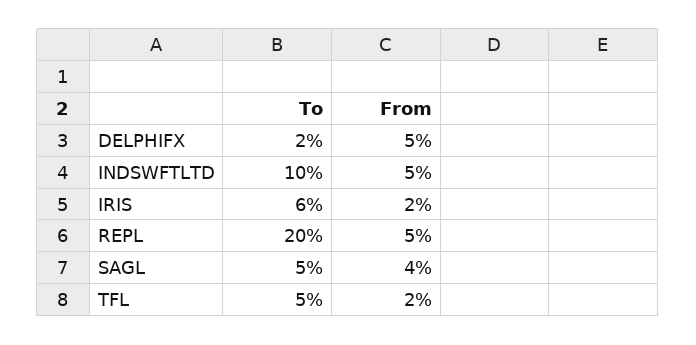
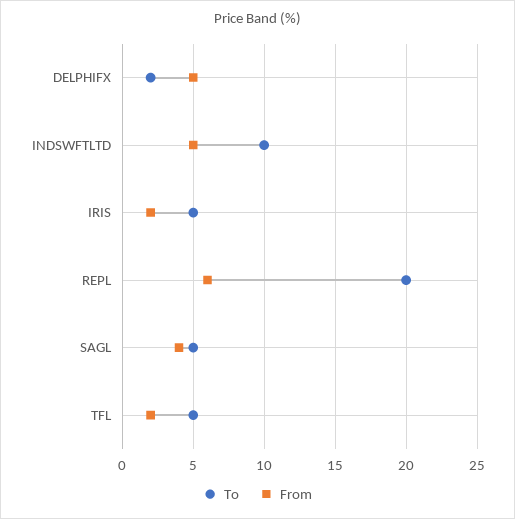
To, IRIS: 6 -> 5
From, REPL: 5 -> 6

